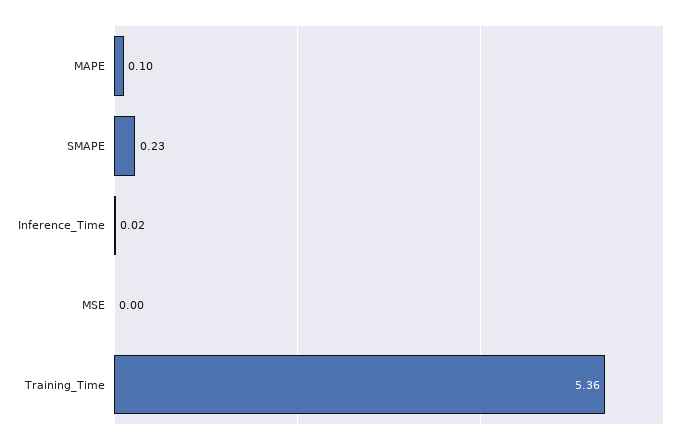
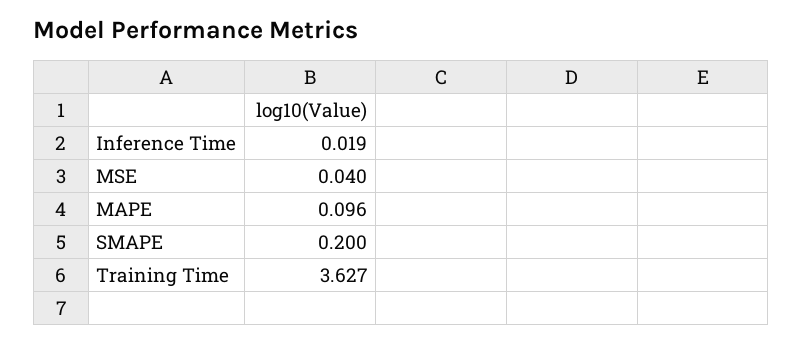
SMAPE: 0.23 -> 0.2
MSE: 0 -> 0.04
Training_Time: 5.36 -> 3.627

